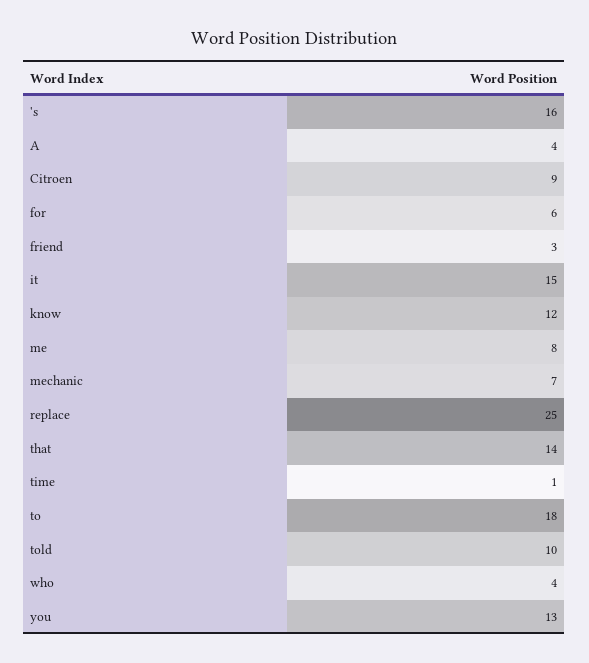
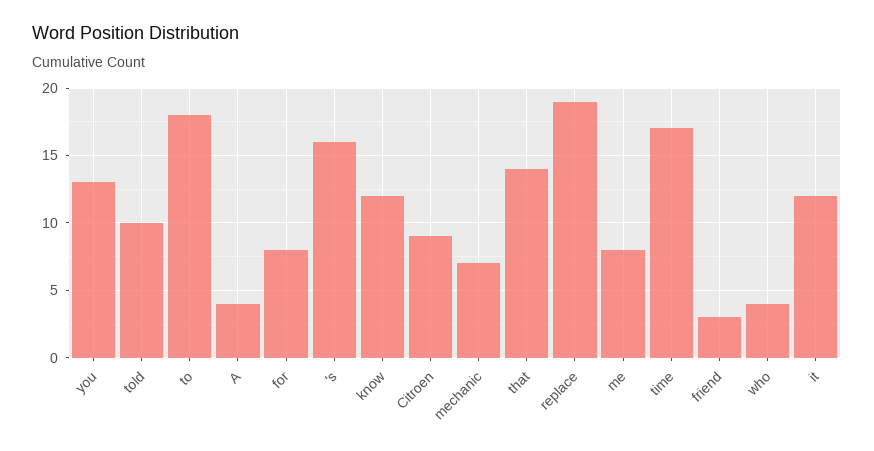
for: 6 -> 8
it: 15 -> 12
replace: 25 -> 19
time: 1 -> 17

